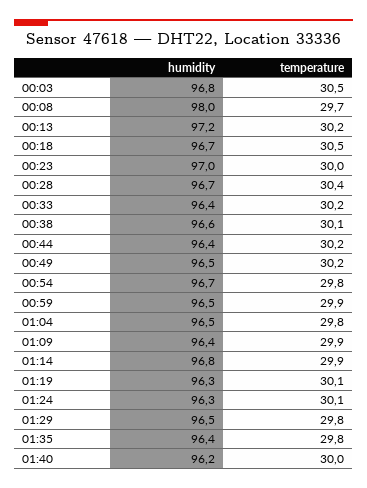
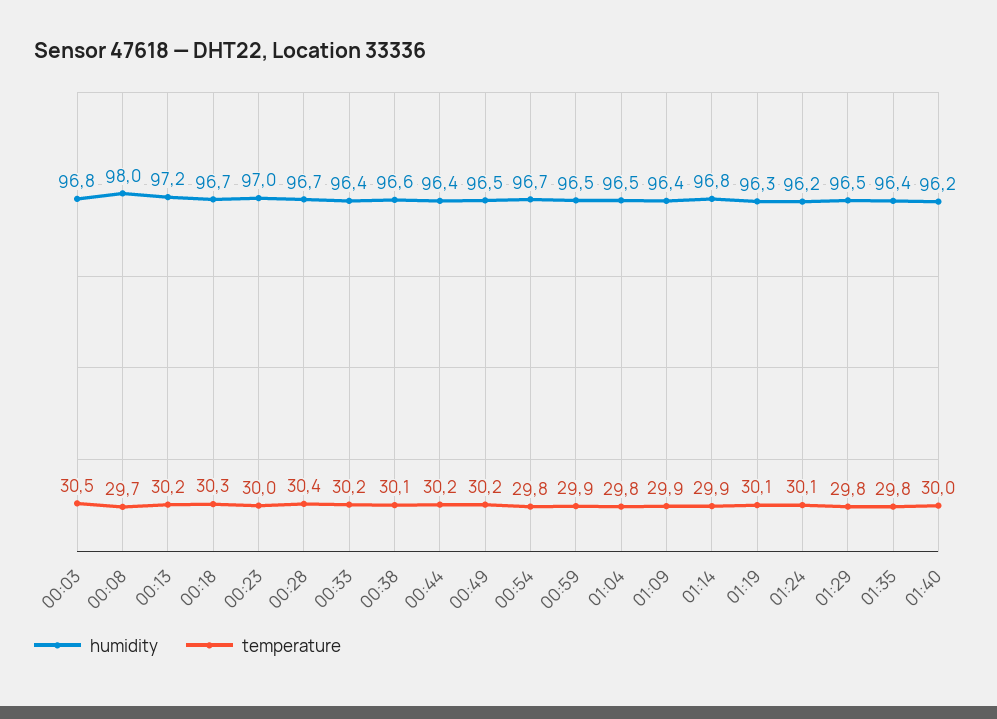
temperature, 00:18: 30.5 -> 30.3
humidity, 01:24: 96.3 -> 96.2

